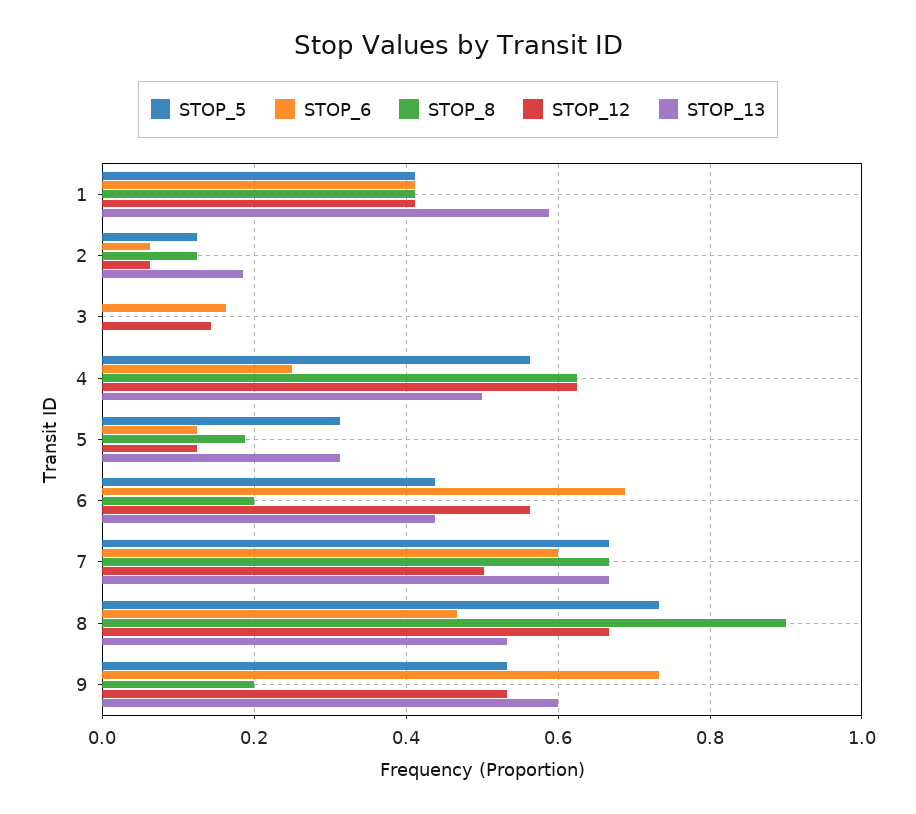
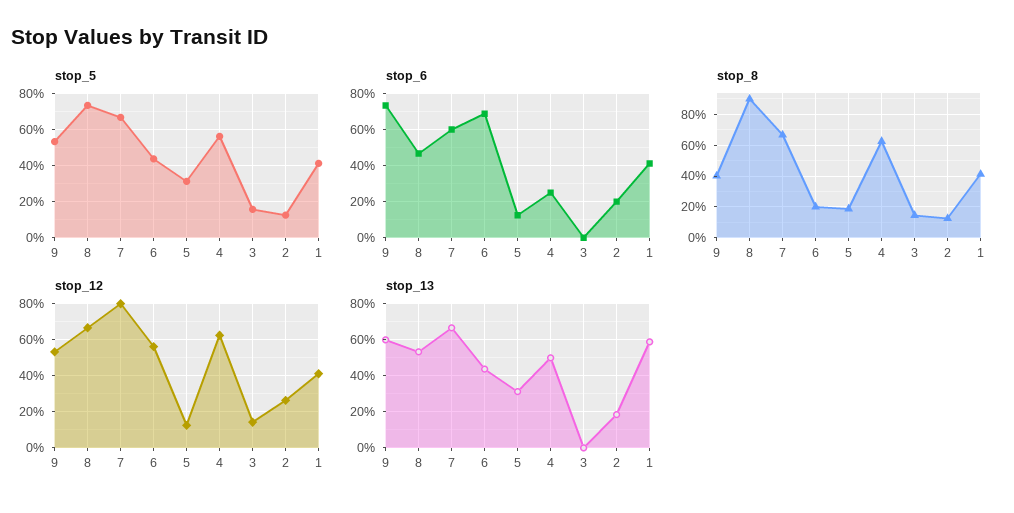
STOP_6, 2: 0.06 -> 0.2
STOP_12, 2: 0.06 -> 0.25
STOP_5, 3: 0 -> 0.15
STOP_6, 3: 0.16 -> 0
STOP_8, 3: 0 -> 0.15
STOP_12, 7: 0.5 -> 0.8
STOP_8, 9: 0.2 -> 0.4

